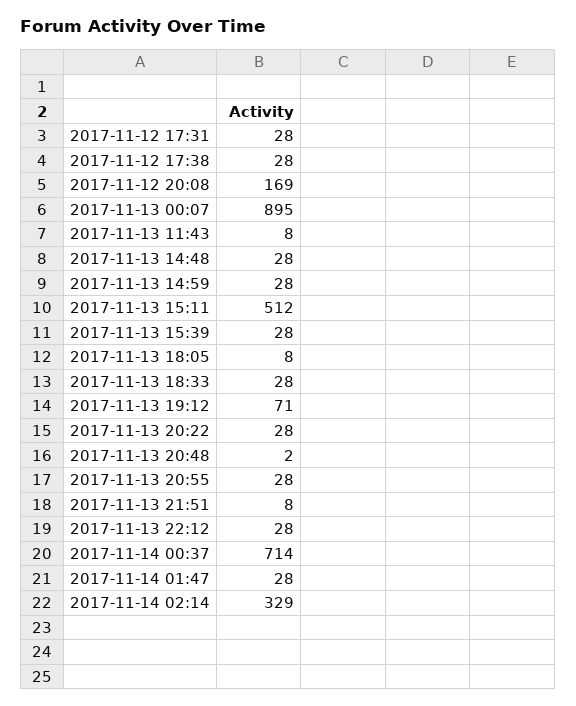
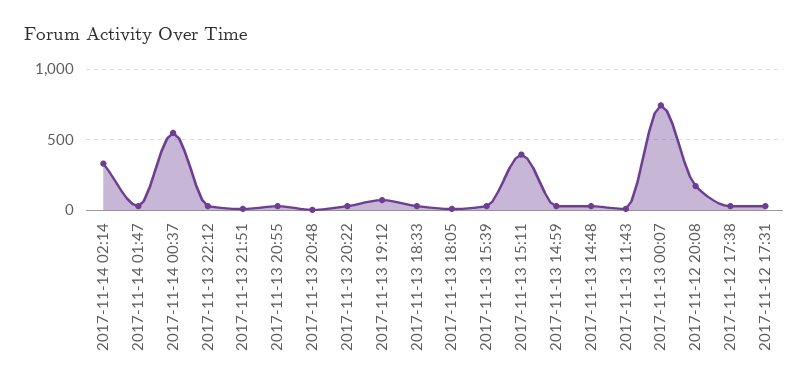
2017-11-13 00:07: 895 -> 750
2017-11-13 15:11: 512 -> 400
2017-11-14 00:37: 714 -> 550

